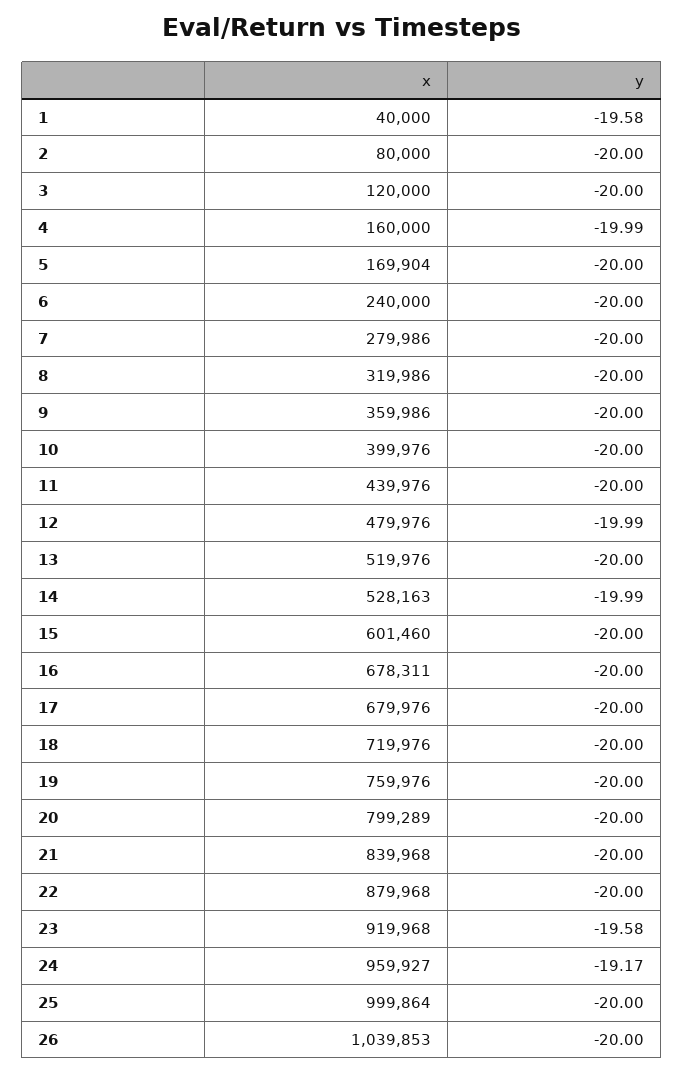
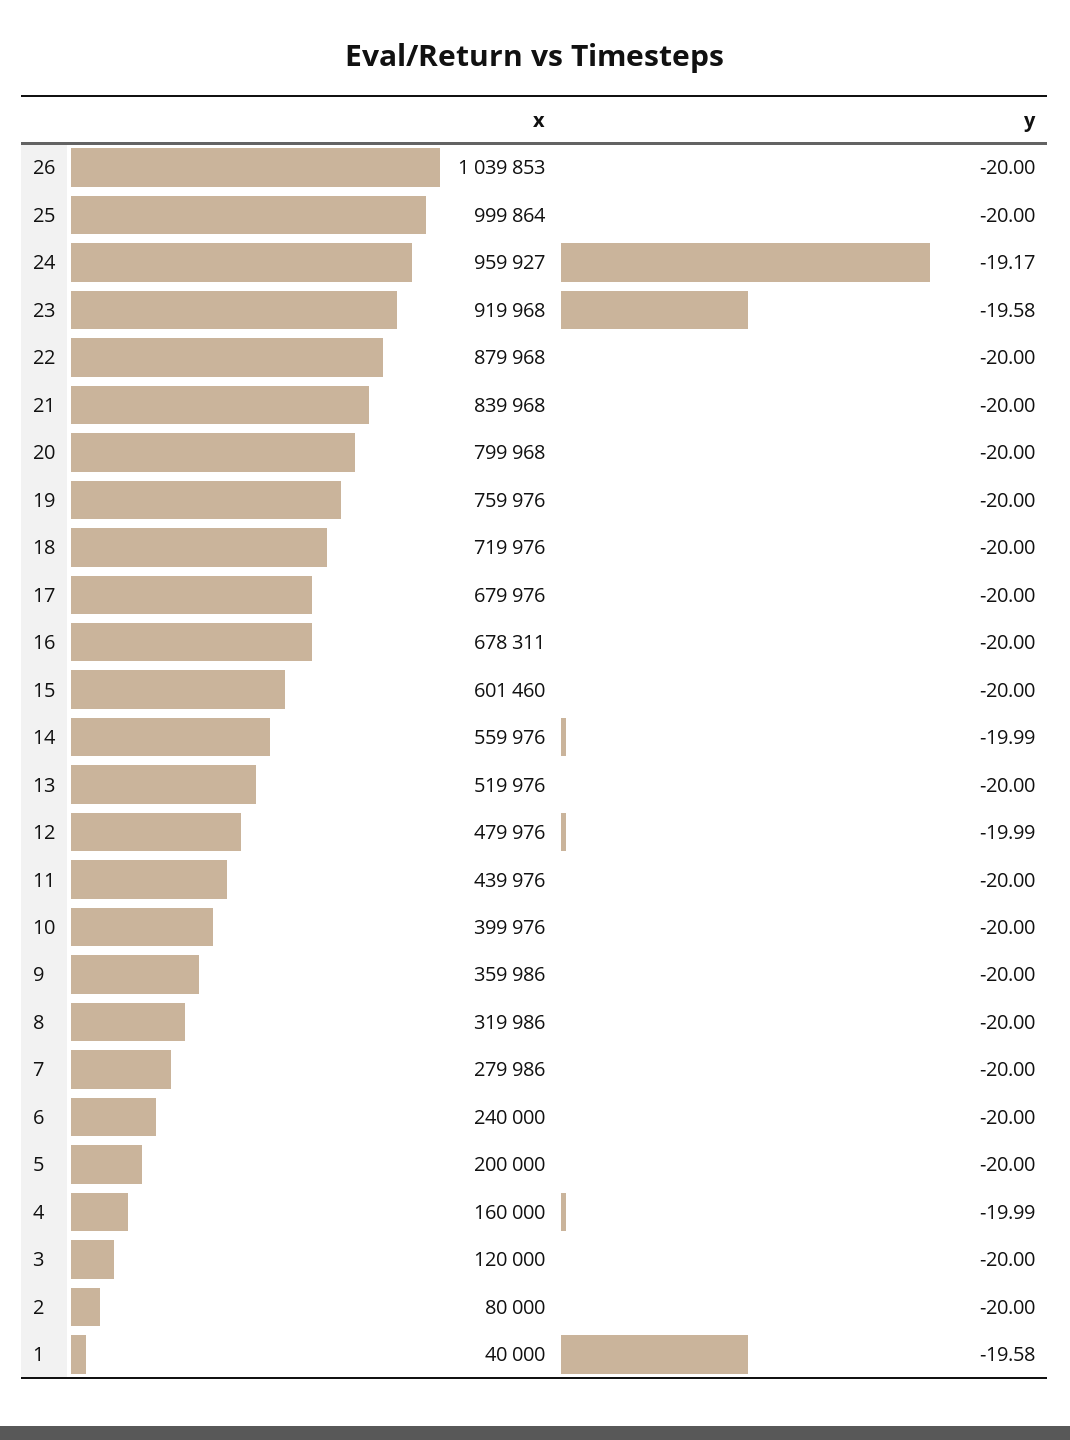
x, 5: 169904 -> 200000
x, 14: 528163 -> 559976
x, 20: 799289 -> 799968

